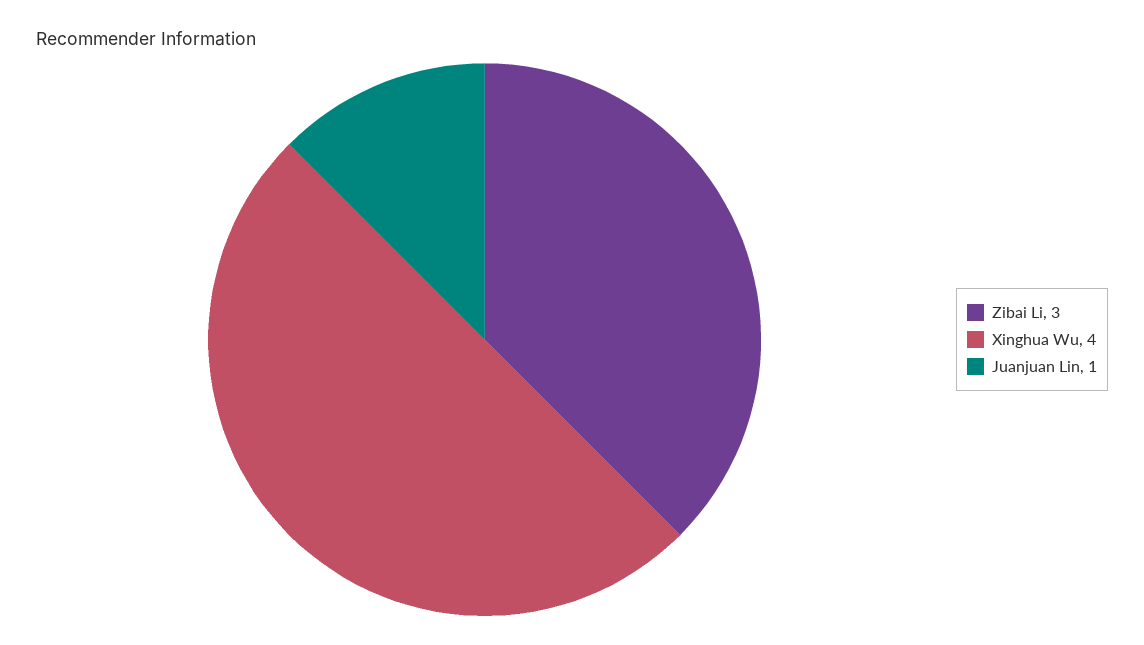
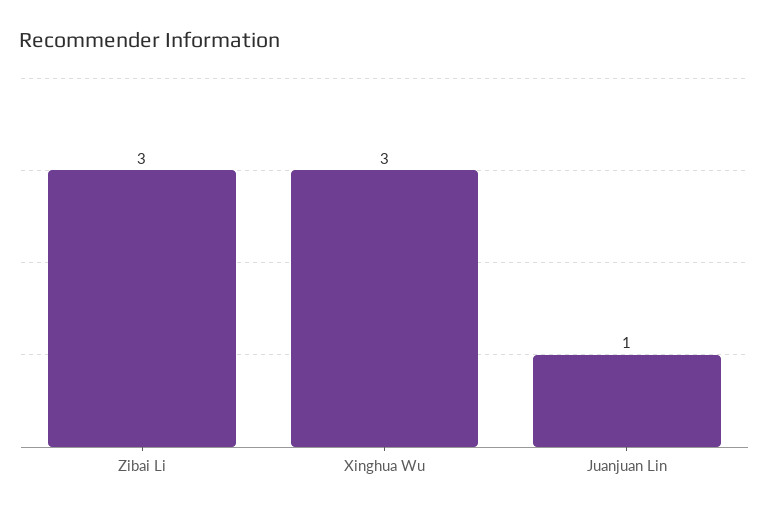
Xinghua Wu: 4 -> 3

